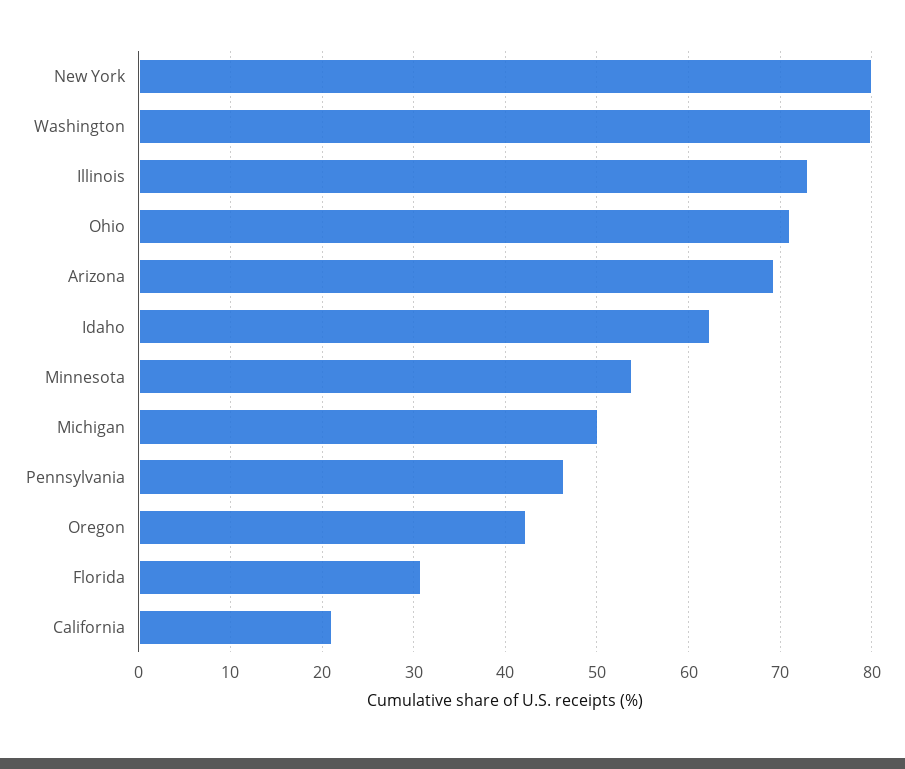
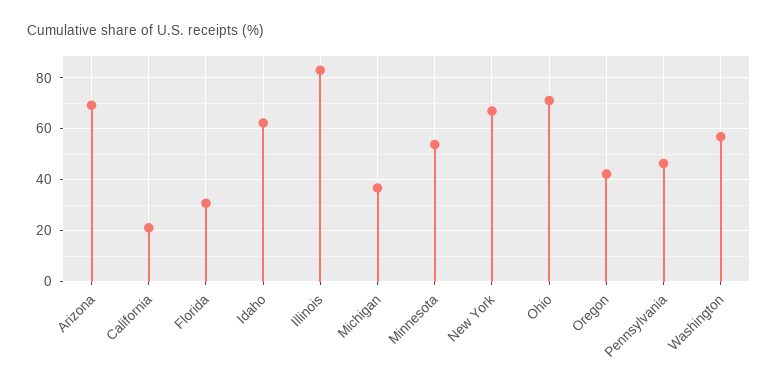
New York: 80 -> 67.5
Washington: 80 -> 57.5
Illinois: 73 -> 82.5
Michigan: 50 -> 37.5

